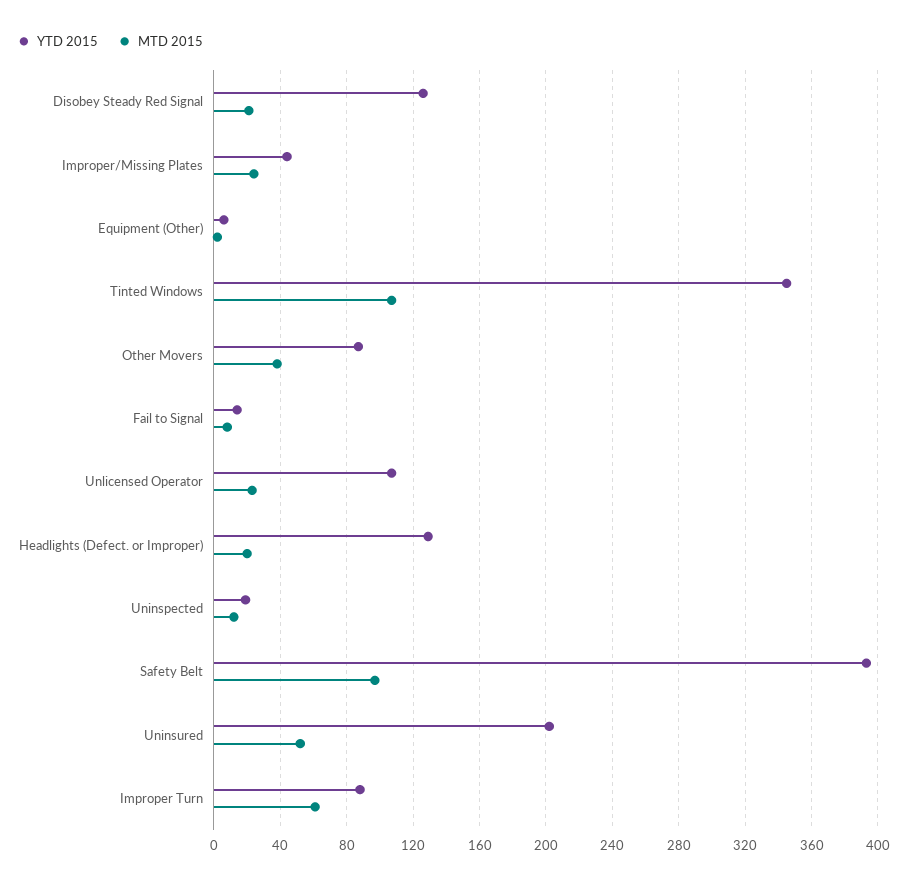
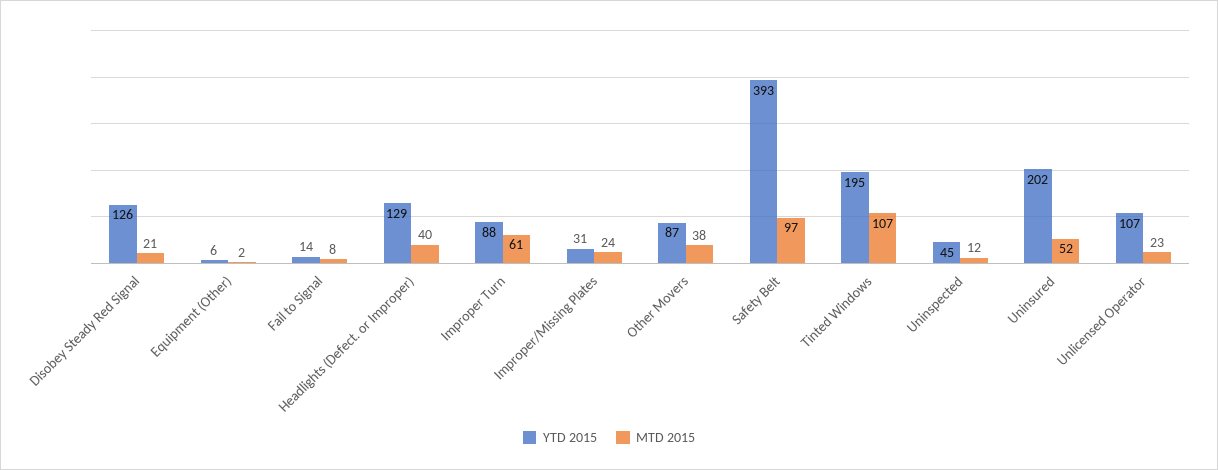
YTD 2015, Improper/Missing Plates: 45 -> 31
YTD 2015, Tinted Windows: 345 -> 195
MTD 2015, Headlights (Defect. or Improper): 20 -> 40
YTD 2015, Uninspected: 20 -> 45

